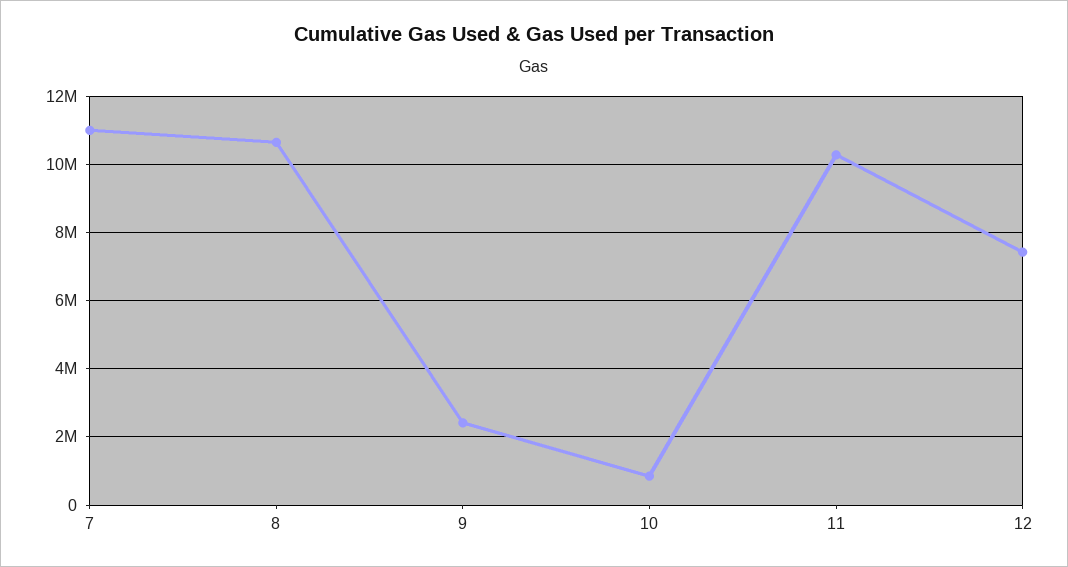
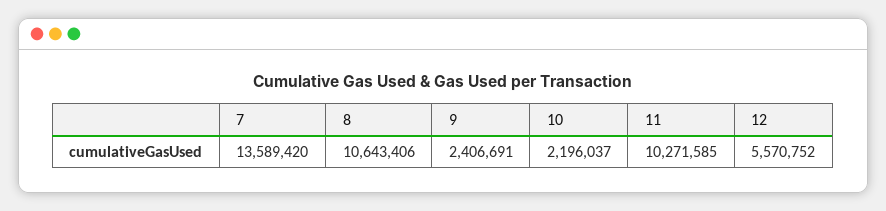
7: 11000000 -> 13589420
10: 800000 -> 2196037
12: 7400000 -> 5570752

